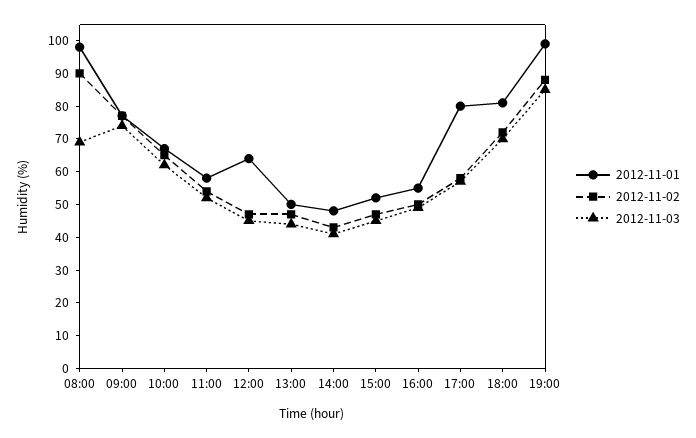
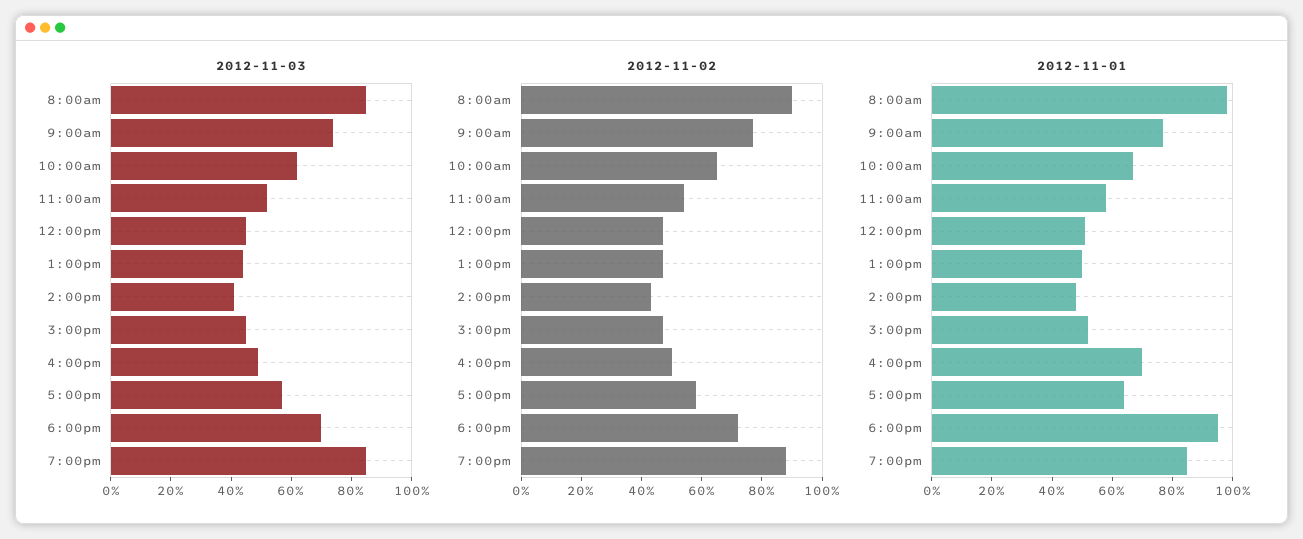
2012-11-03, 08:00: 70 -> 85
2012-11-01, 12:00: 65 -> 50
2012-11-01, 16:00: 55 -> 70
2012-11-01, 17:00: 80 -> 65
2012-11-01, 18:00: 80 -> 95
2012-11-01, 19:00: 100 -> 85

